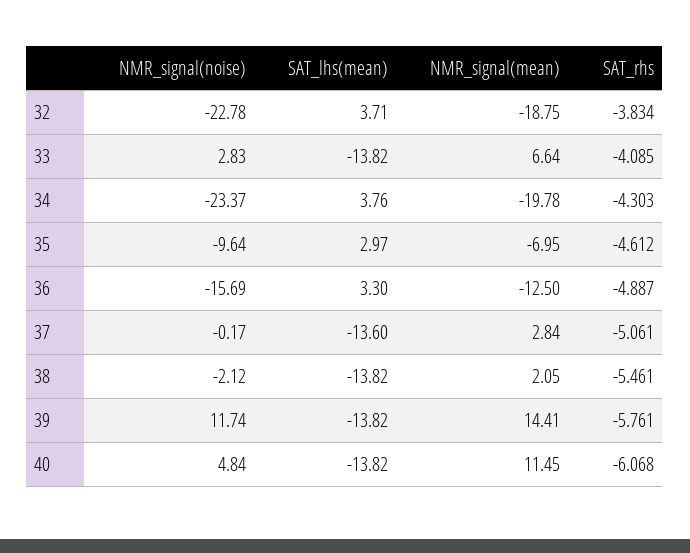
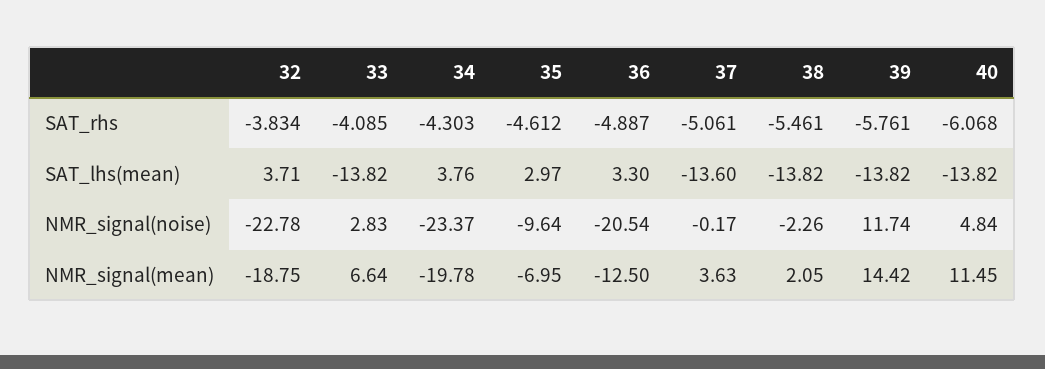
NMR_signal(noise), 36: -15.69 -> -20.54
NMR_signal(mean), 37: 2.84 -> 3.63
NMR_signal(noise), 38: -2.12 -> -2.26
NMR_signal(mean), 39: 14.41 -> 14.42

